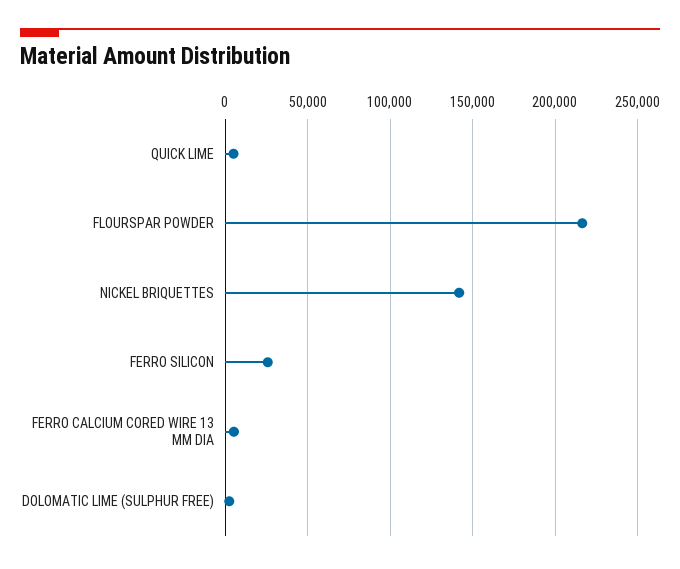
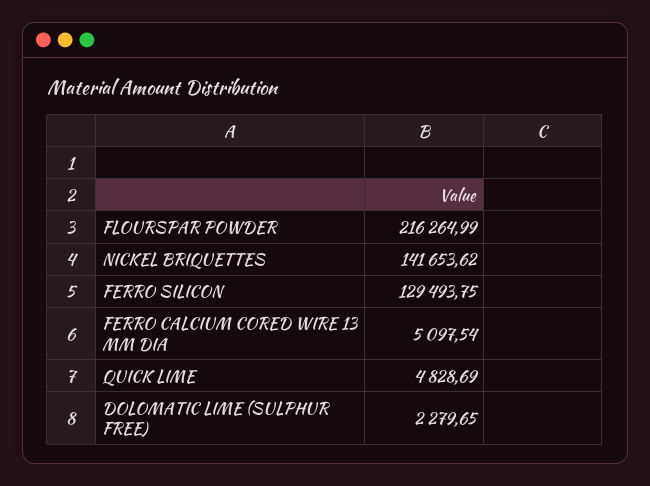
FERRO SILICON: 25000 -> 129493.75

